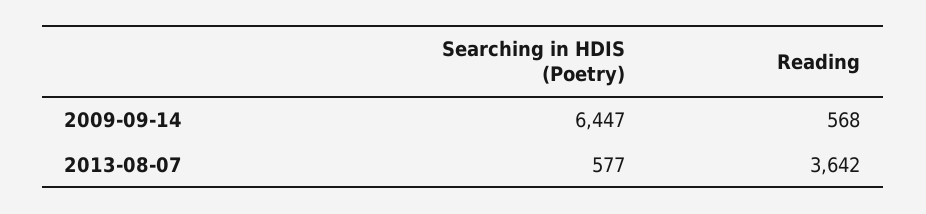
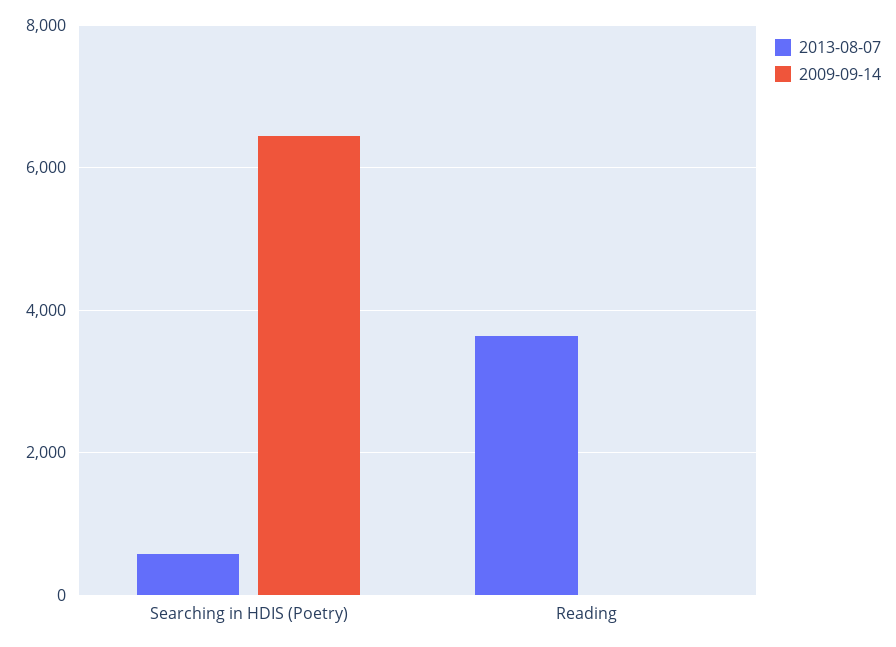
2009-09-14, Reading: 568 -> 0

